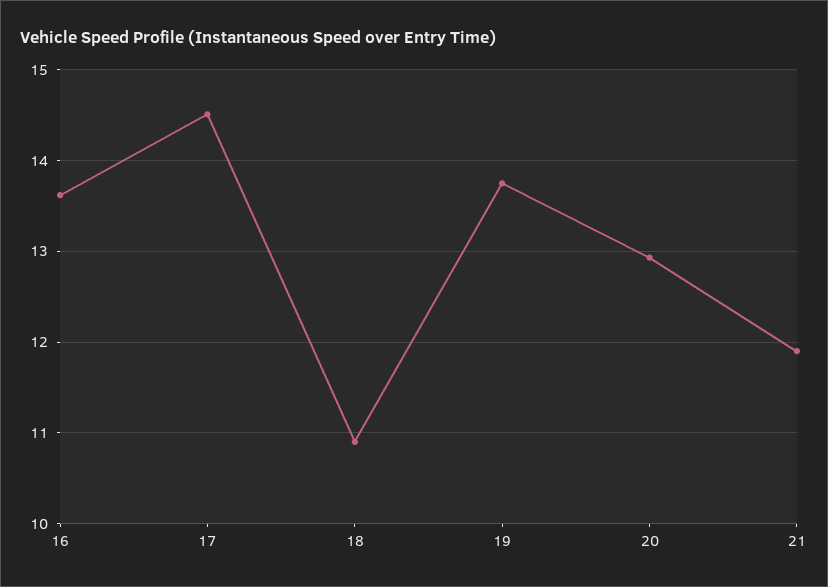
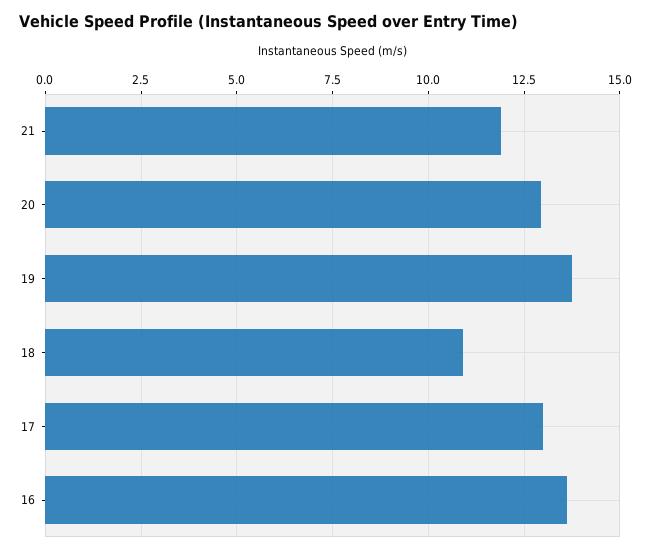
17: 14.5 -> 13

